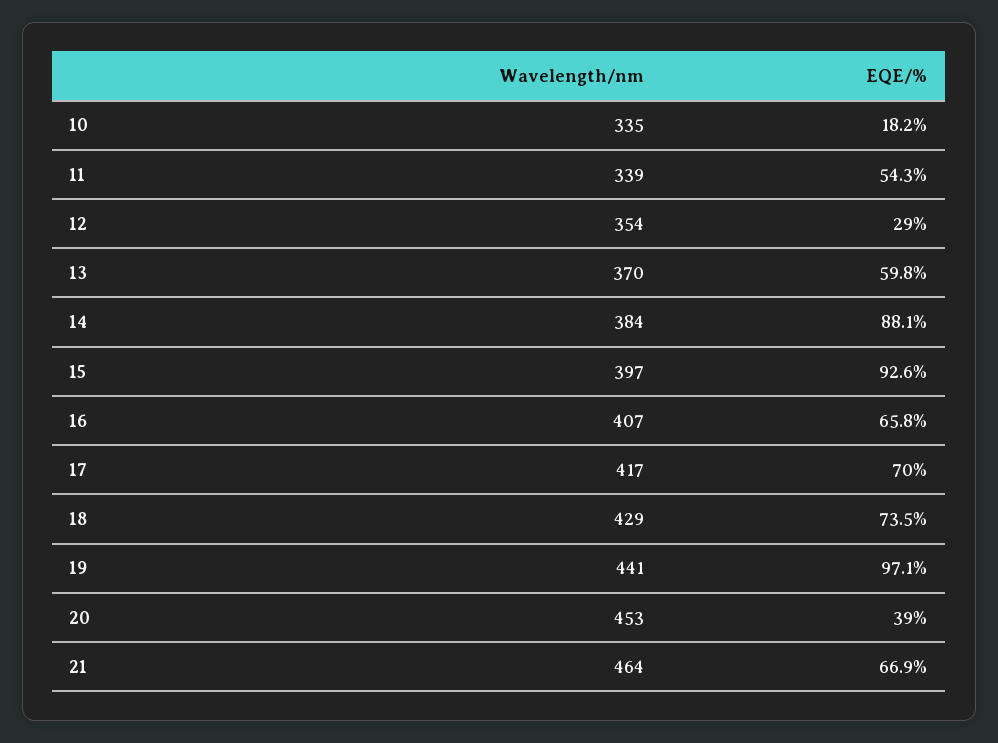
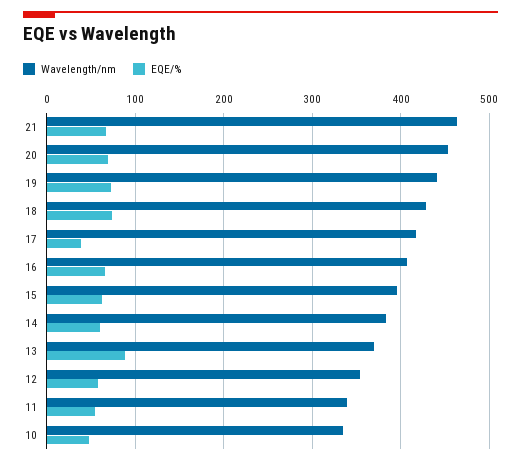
EQE/%, 10: 18.2 -> 50
EQE/%, 12: 29 -> 60
EQE/%, 13: 59.8 -> 90
EQE/%, 14: 88.1 -> 60
EQE/%, 15: 92.6 -> 60
EQE/%, 17: 70 -> 40
EQE/%, 19: 97.1 -> 70
EQE/%, 20: 39 -> 70

